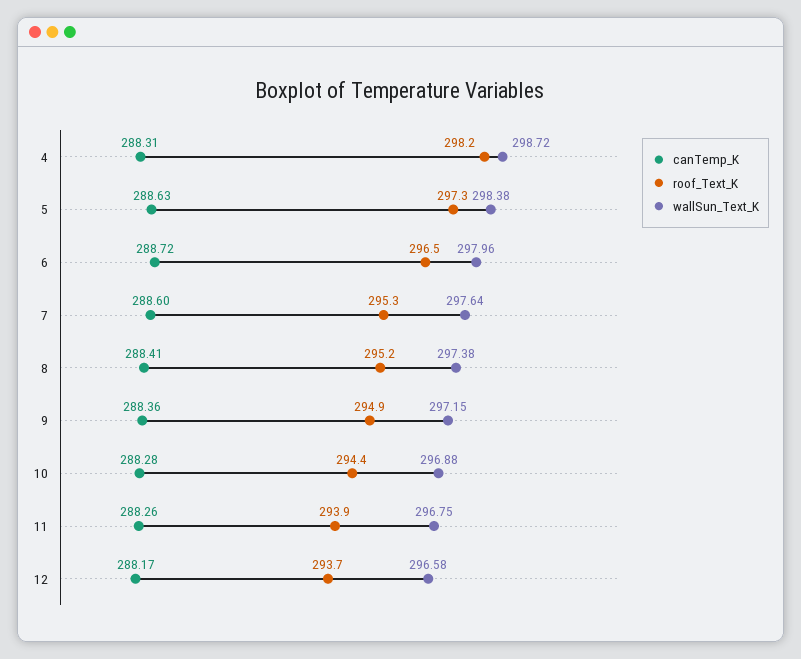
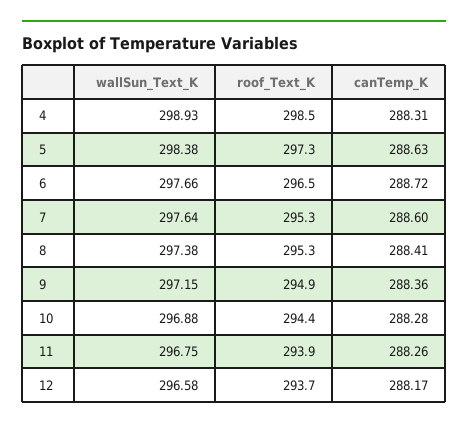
roof_Text_K, 4: 298.2 -> 298.5
wallSun_Text_K, 4: 298.72 -> 298.93
wallSun_Text_K, 6: 297.96 -> 297.66
roof_Text_K, 8: 295.2 -> 295.3

